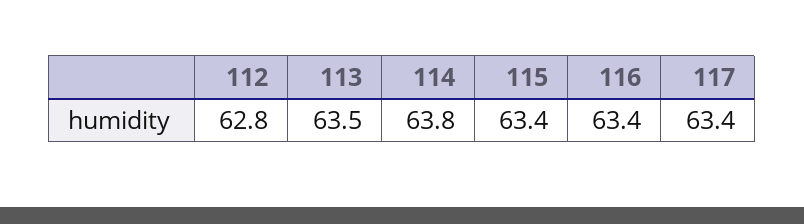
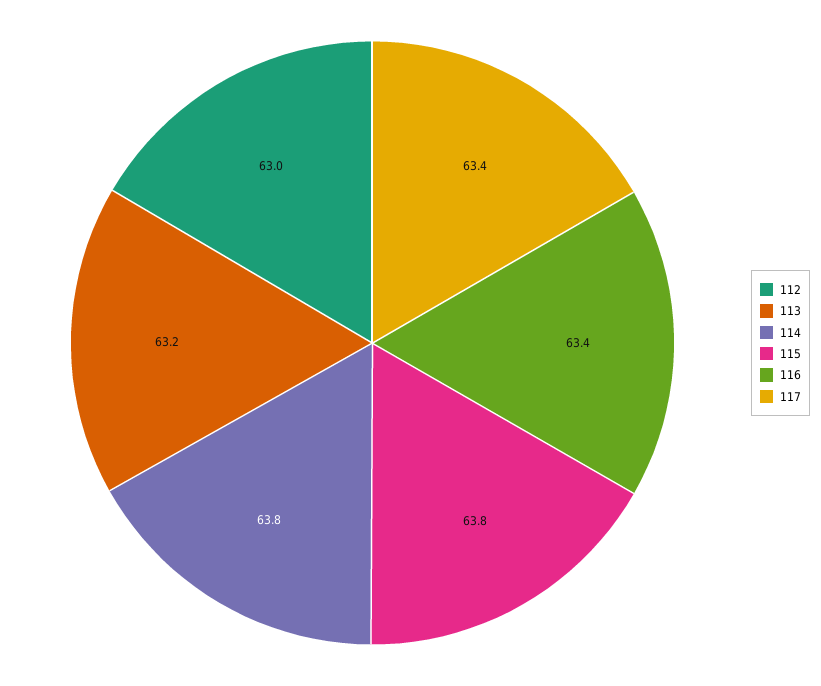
112: 62.8 -> 63
113: 63.5 -> 63.2
115: 63.4 -> 63.8

